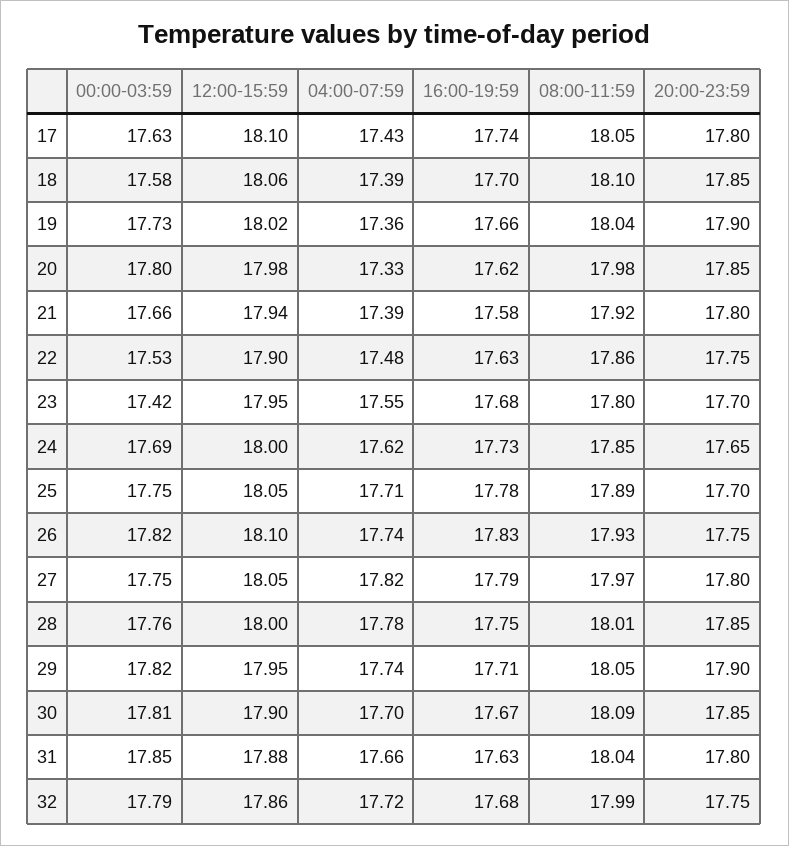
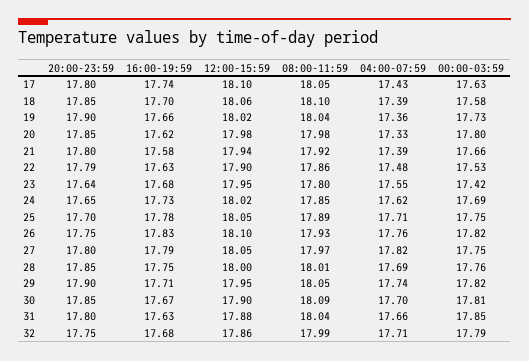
20:00-23:59, 22: 17.75 -> 17.79
20:00-23:59, 23: 17.7 -> 17.64
12:00-15:59, 24: 18 -> 18.02
04:00-07:59, 26: 17.74 -> 17.76
04:00-07:59, 28: 17.78 -> 17.69
04:00-07:59, 32: 17.72 -> 17.71

